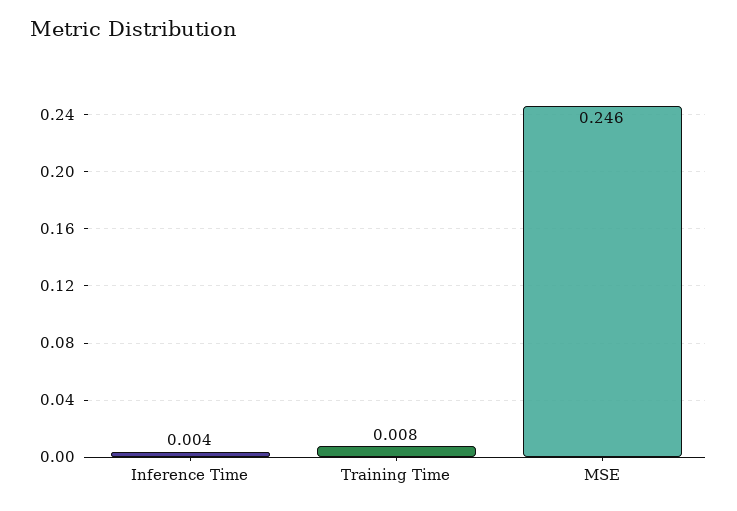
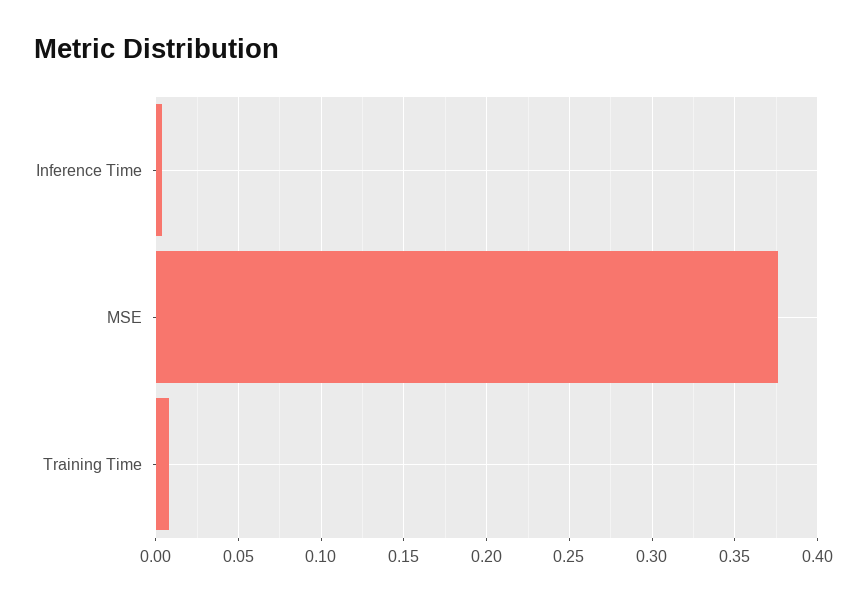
MSE: 0.246 -> 0.375

